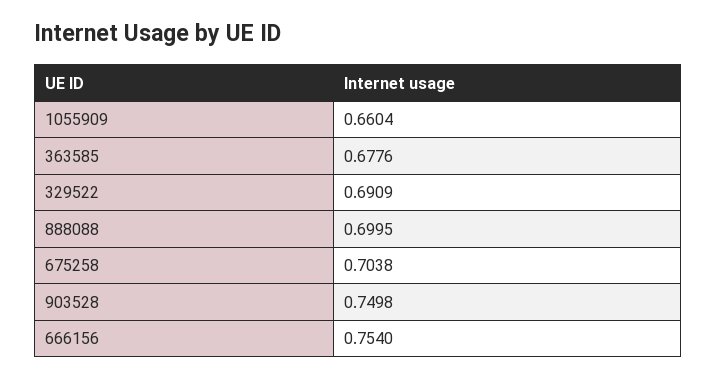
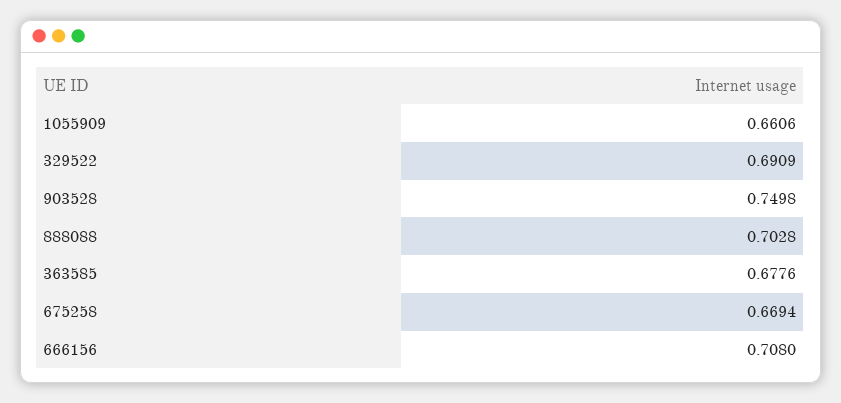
1055909: 0.6604 -> 0.6606
888088: 0.6995 -> 0.7028
675258: 0.7038 -> 0.6694
666156: 0.754 -> 0.708

